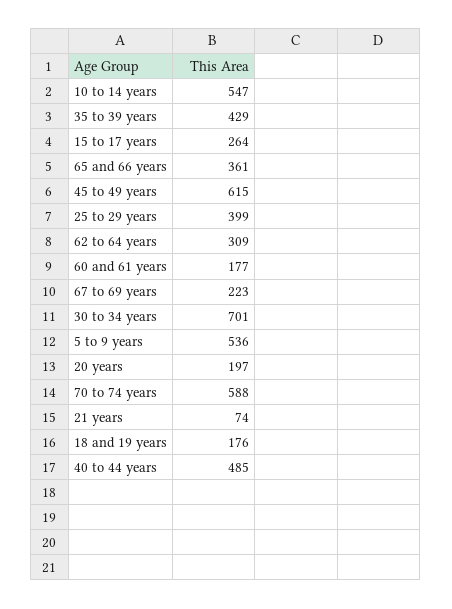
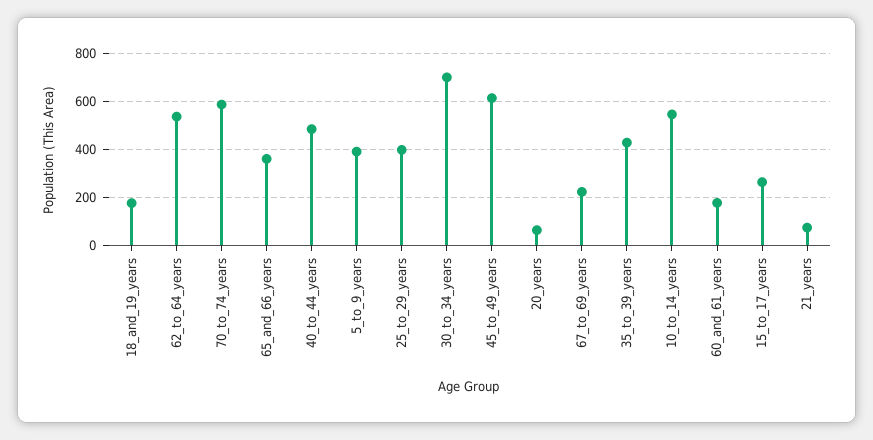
62 to 64 years: 309 -> 550
5 to 9 years: 536 -> 400
20 years: 197 -> 50

